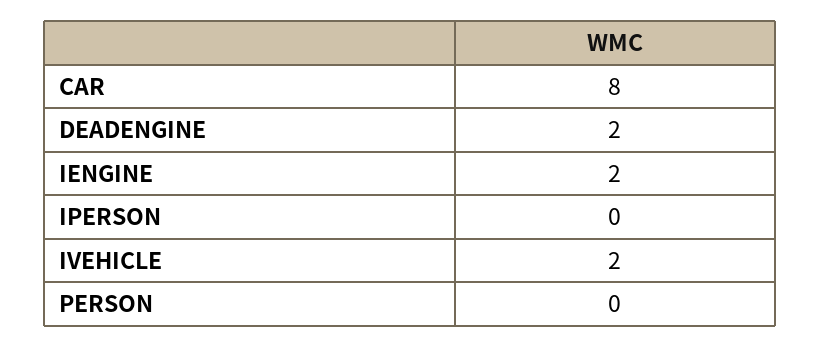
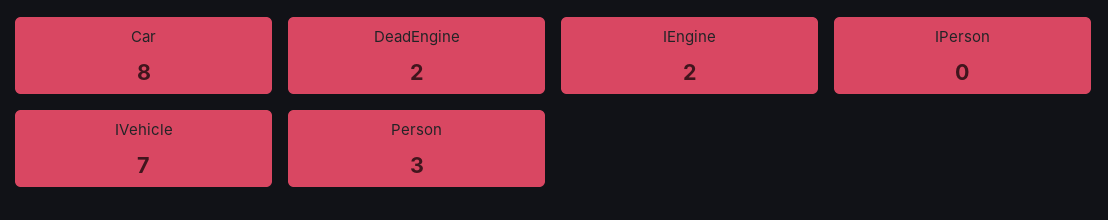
IVEHICLE: 2 -> 7
PERSON: 0 -> 3

